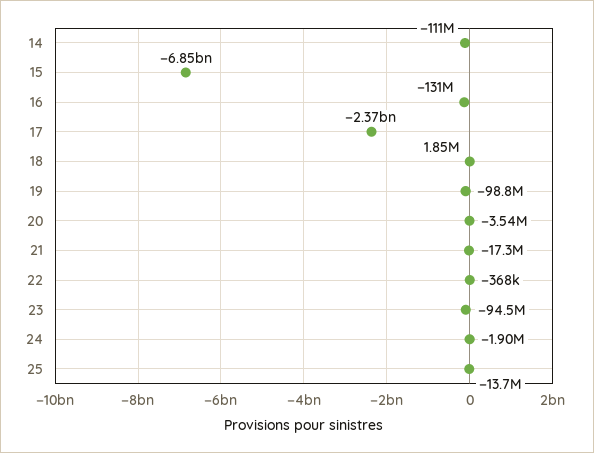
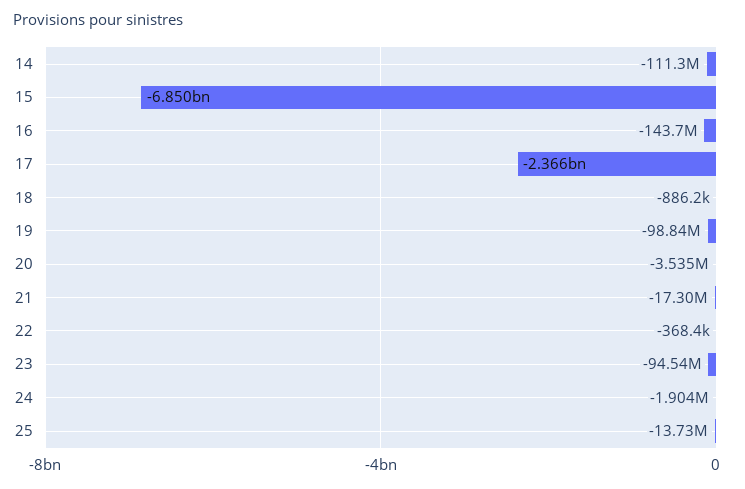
16: -131000000 -> -143700000
18: 1850000 -> -886200

